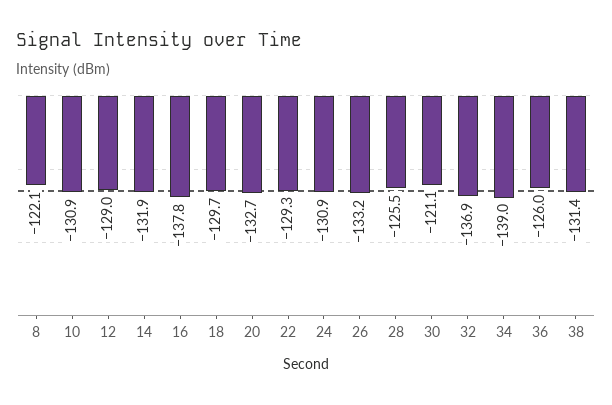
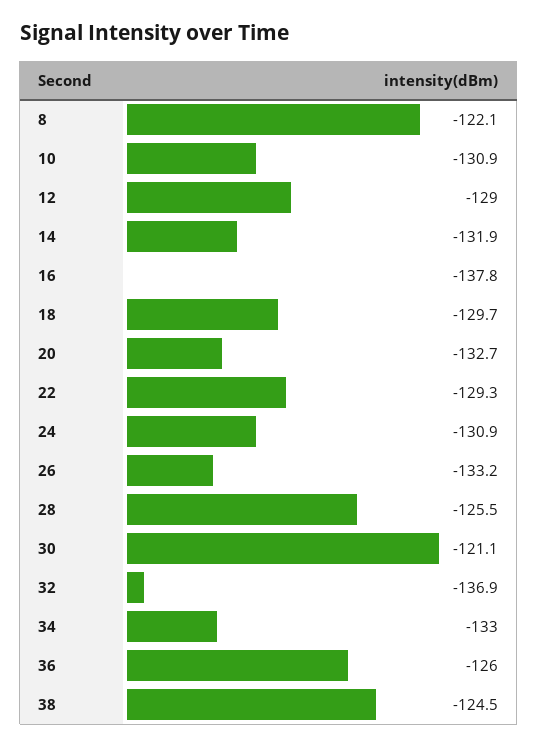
34: -139 -> -133
38: -131.4 -> -124.5

